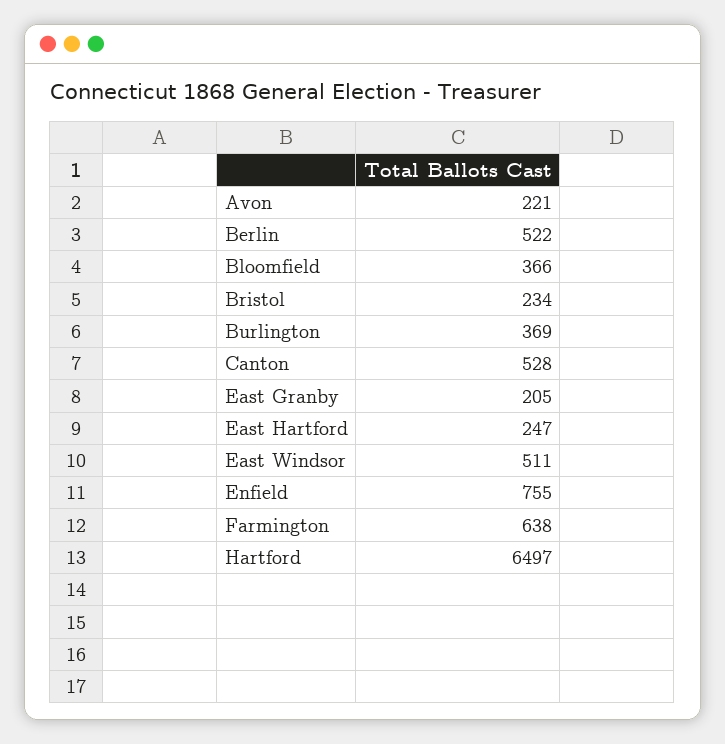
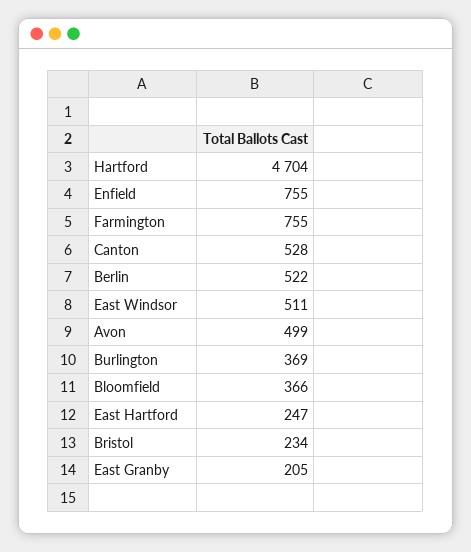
Avon: 221 -> 499
Farmington: 638 -> 755
Hartford: 6497 -> 4704

